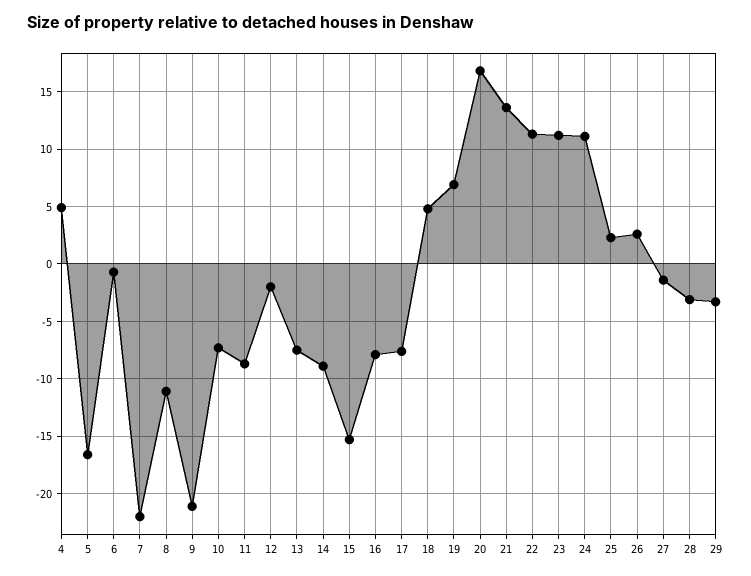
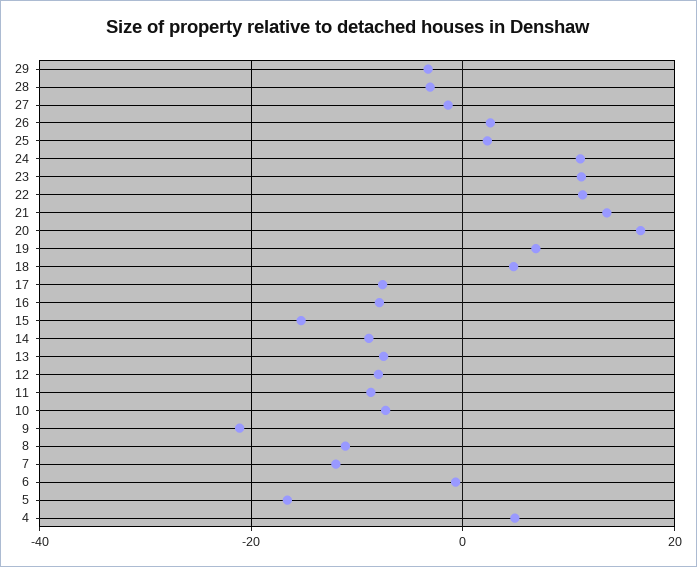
7: -22 -> -12
12: -2 -> -8

